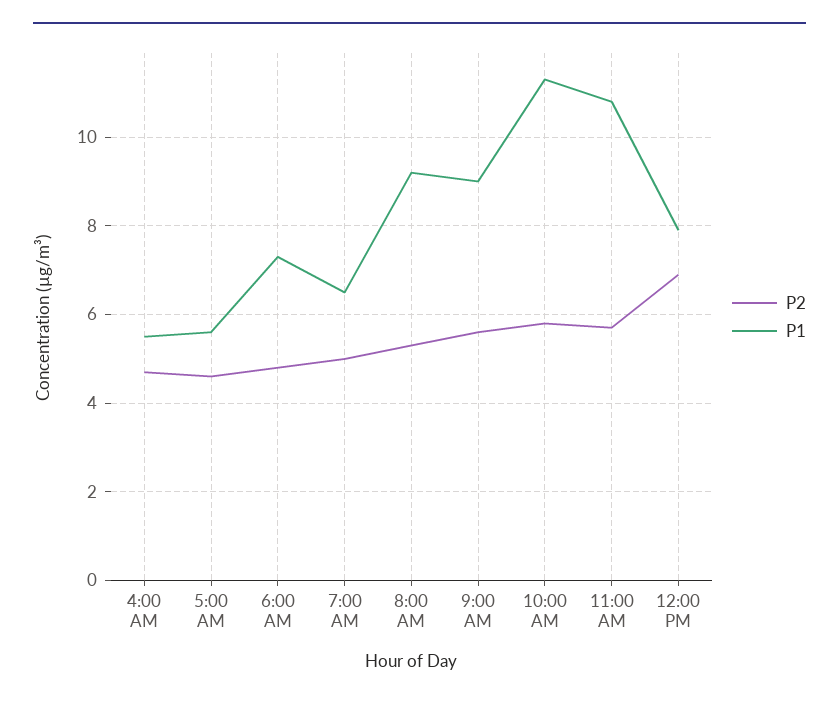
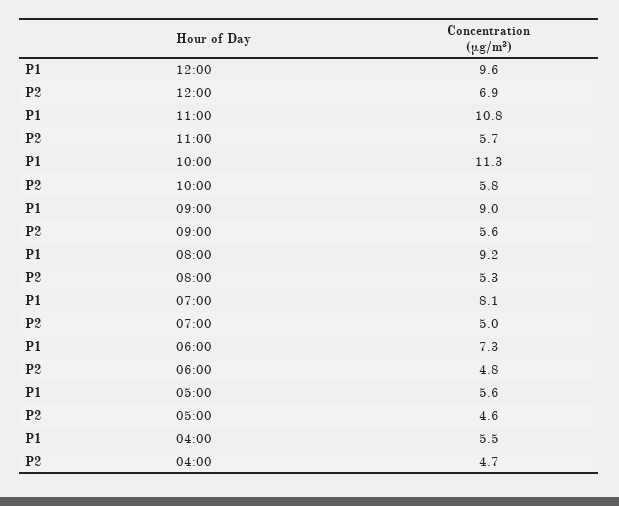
P1, 7:00 AM: 6.5 -> 8.1
P1, 12:00 PM: 8 -> 9.6

